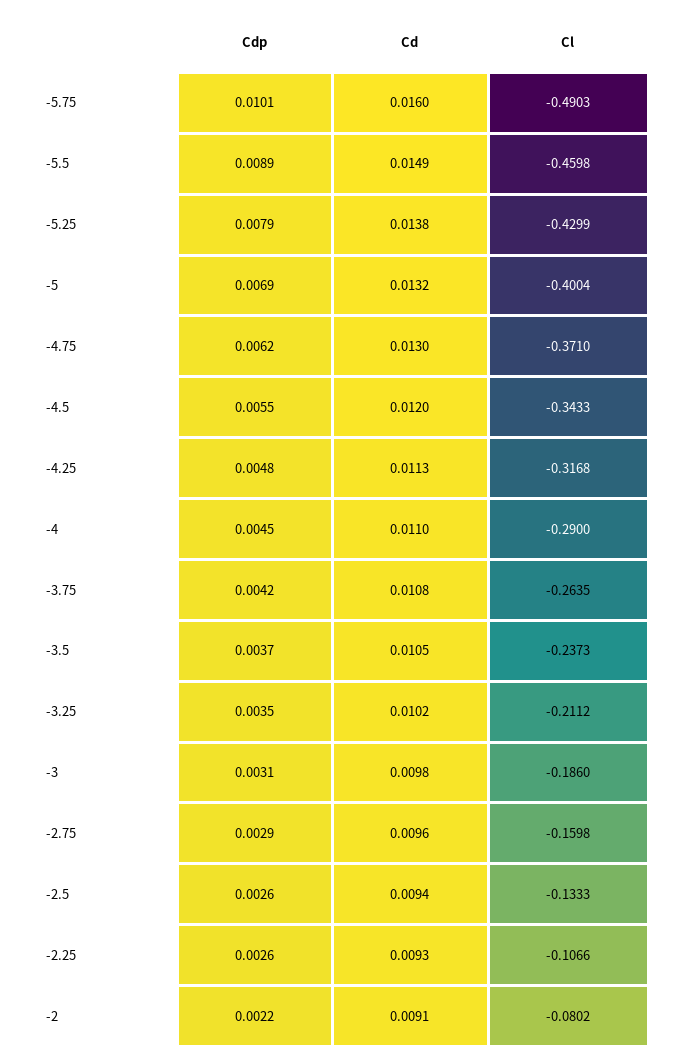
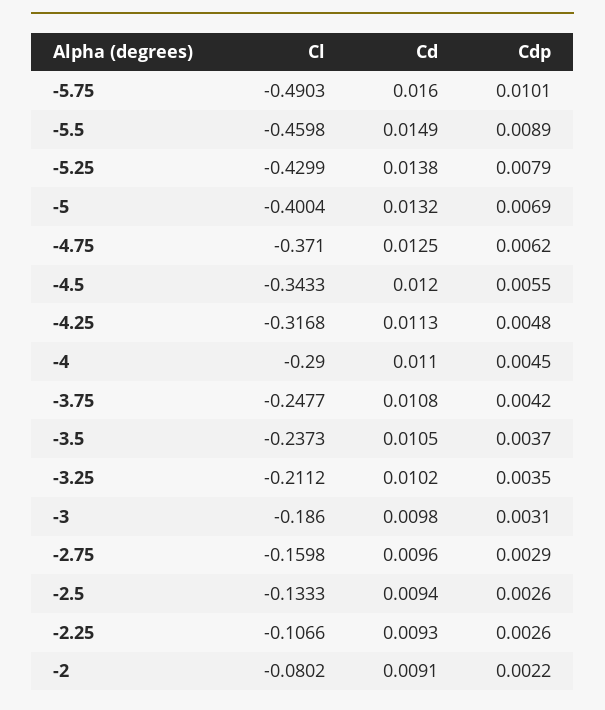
Cd, -4.75: 0.013 -> 0.0125
Cl, -3.75: -0.2635 -> -0.2477

